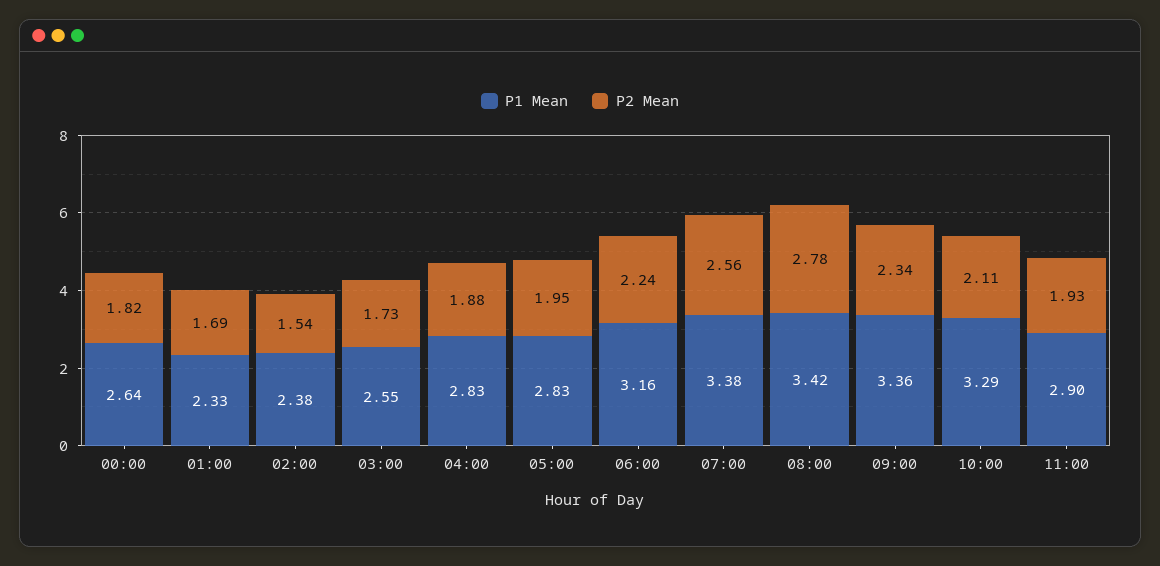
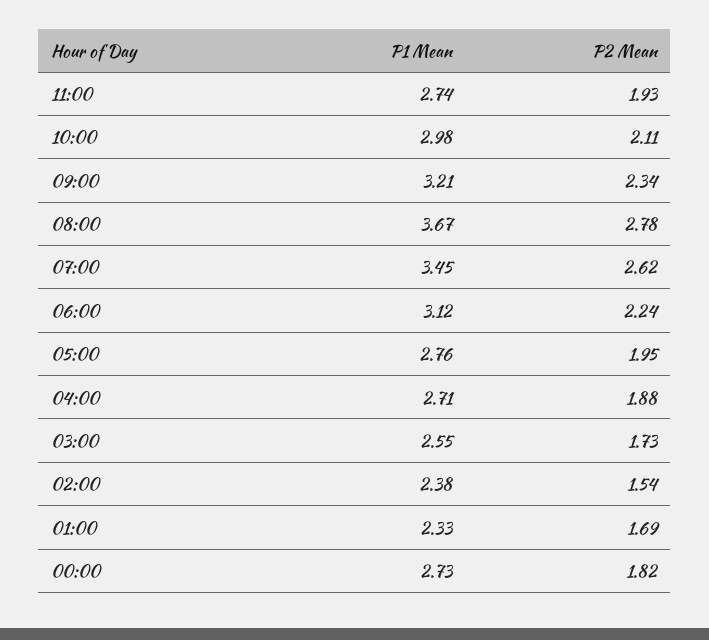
P1 Mean, 00:00: 2.64 -> 2.73
P1 Mean, 04:00: 2.83 -> 2.71
P1 Mean, 05:00: 2.83 -> 2.76
P1 Mean, 06:00: 3.16 -> 3.12
P1 Mean, 07:00: 3.38 -> 3.45
P2 Mean, 07:00: 2.56 -> 2.62
P1 Mean, 08:00: 3.42 -> 3.67
P1 Mean, 09:00: 3.36 -> 3.21
P1 Mean, 10:00: 3.29 -> 2.98
P1 Mean, 11:00: 2.9 -> 2.74

